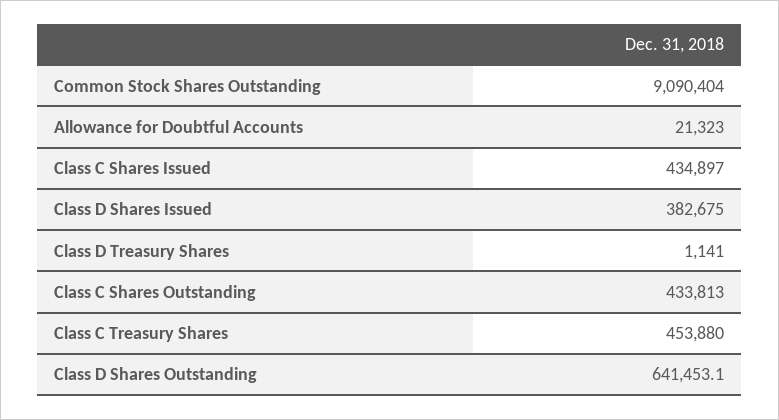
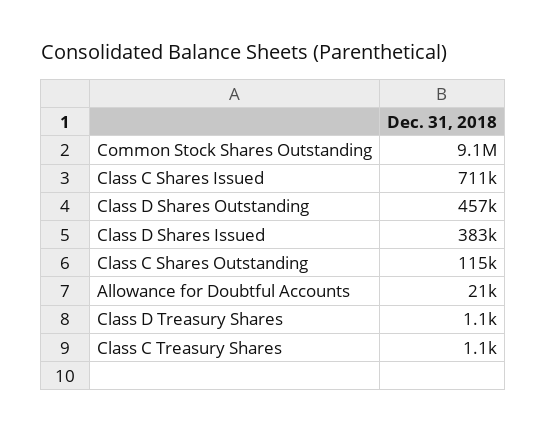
Class C Shares Issued: 434897 -> 711000
Class C Shares Outstanding: 433813 -> 115000
Class C Treasury Shares: 453880 -> 1100
Class D Shares Outstanding: 641453.1 -> 457000

